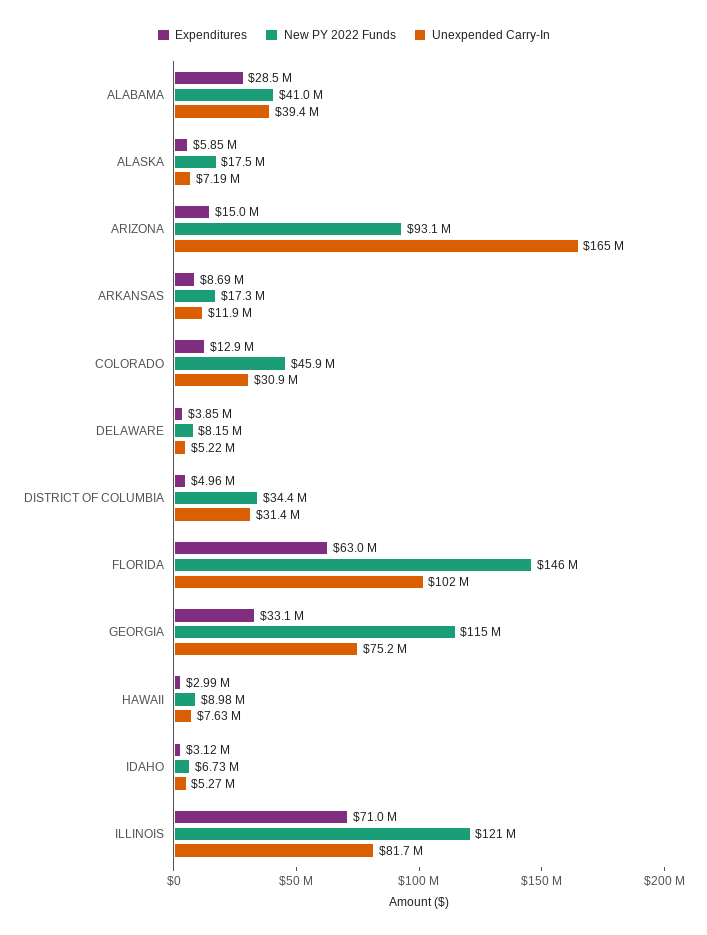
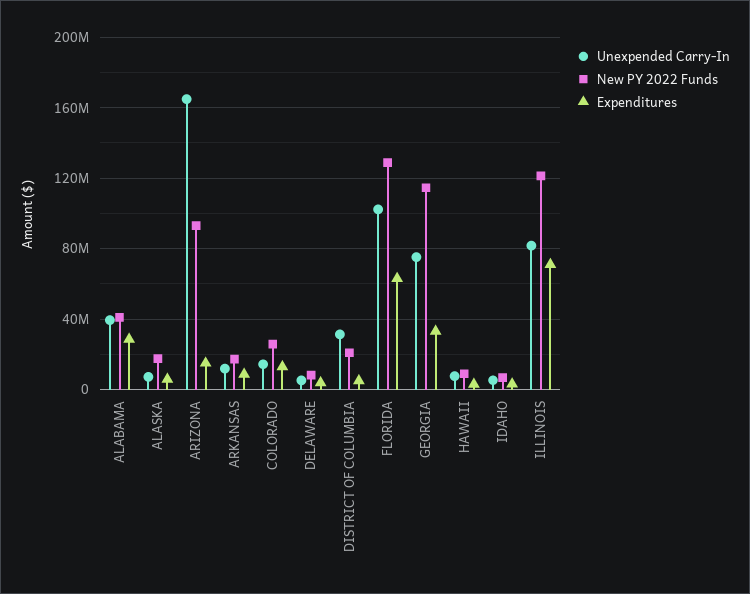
New PY 2022 Funds, COLORADO: 45900000 -> 25000000
Unexpended Carry-In, COLORADO: 30900000 -> 15000000
New PY 2022 Funds, DISTRICT OF COLUMBIA: 34400000 -> 20000000
New PY 2022 Funds, FLORIDA: 146000000 -> 130000000

